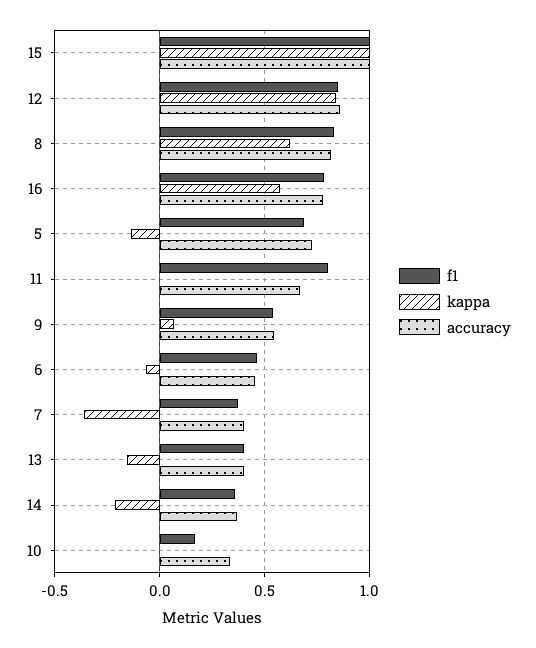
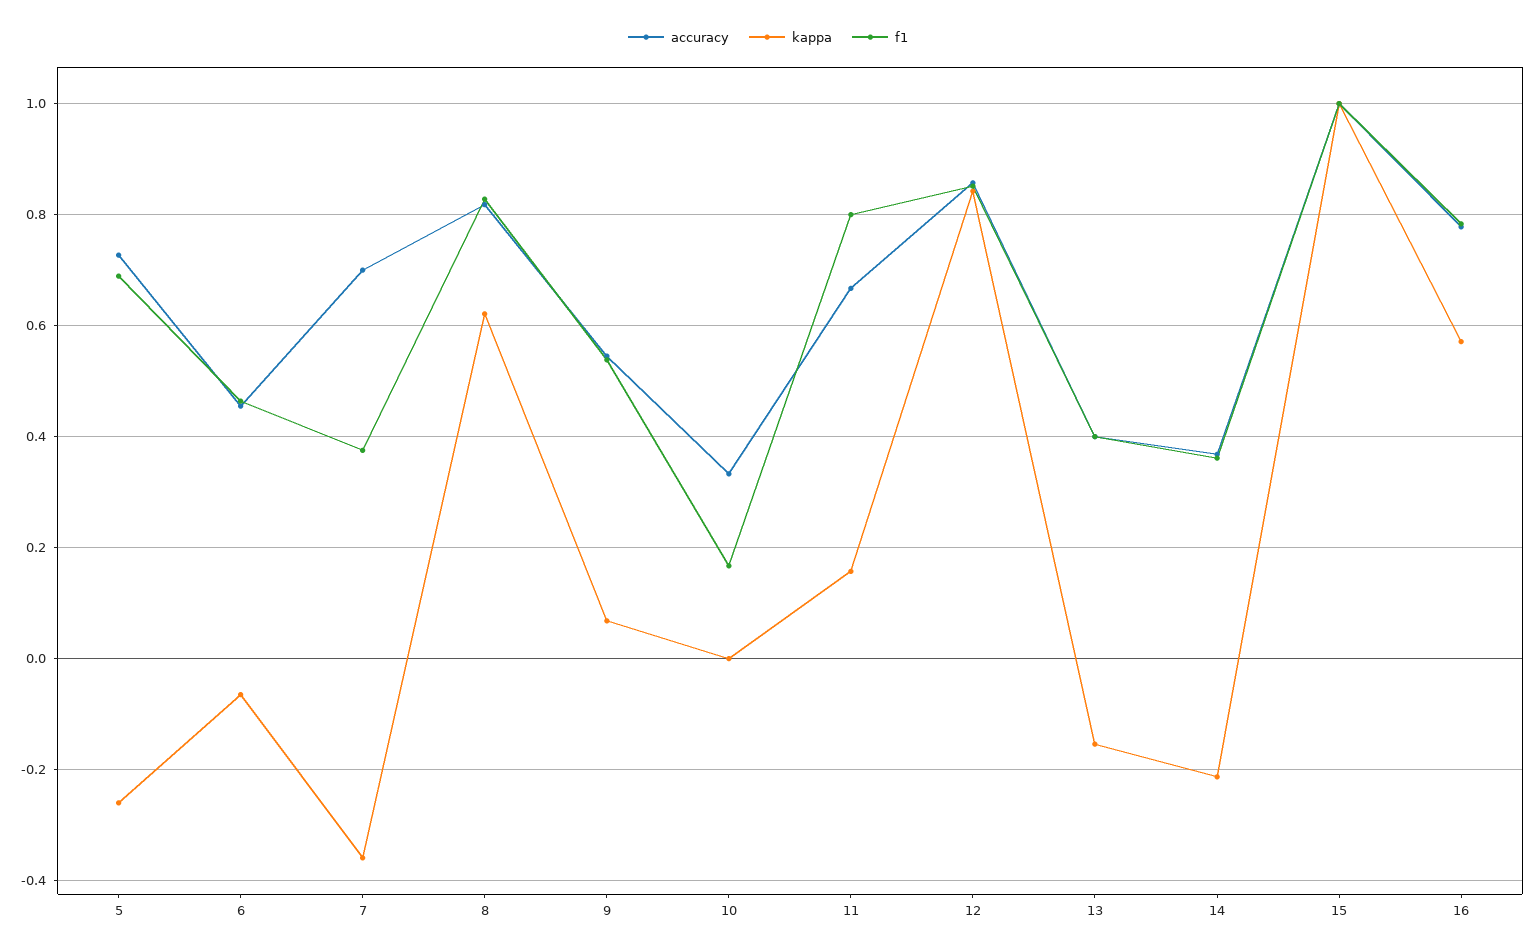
kappa, 5: -0.15 -> -0.26
kappa, 11: 0 -> 0.16
accuracy, 7: 0.4 -> 0.7

